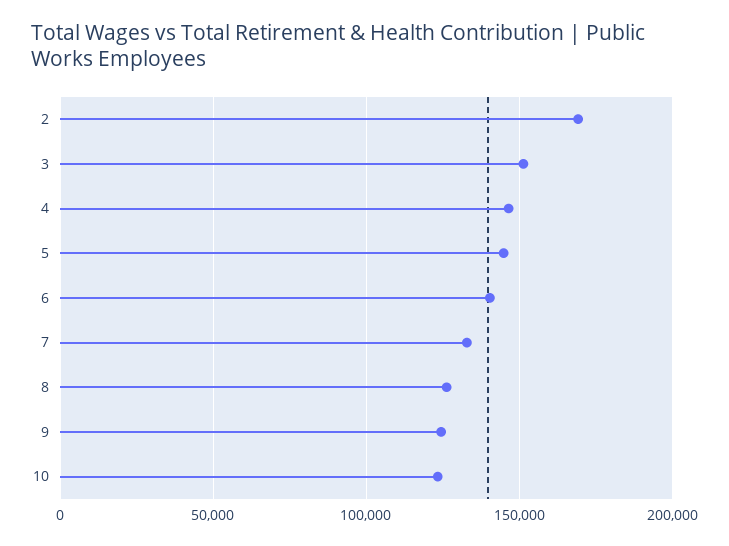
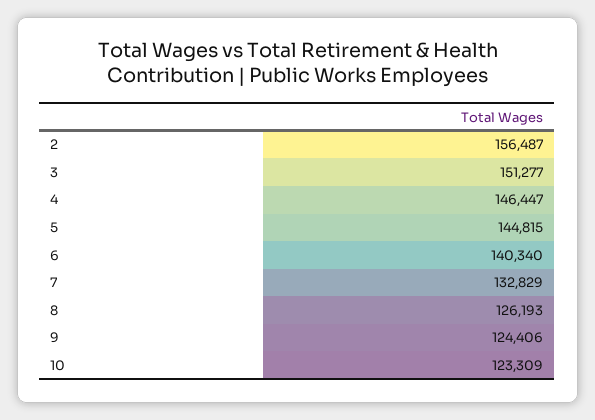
2: 170000 -> 156487

